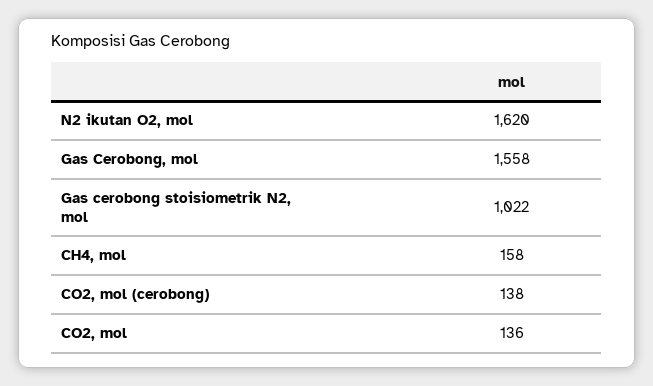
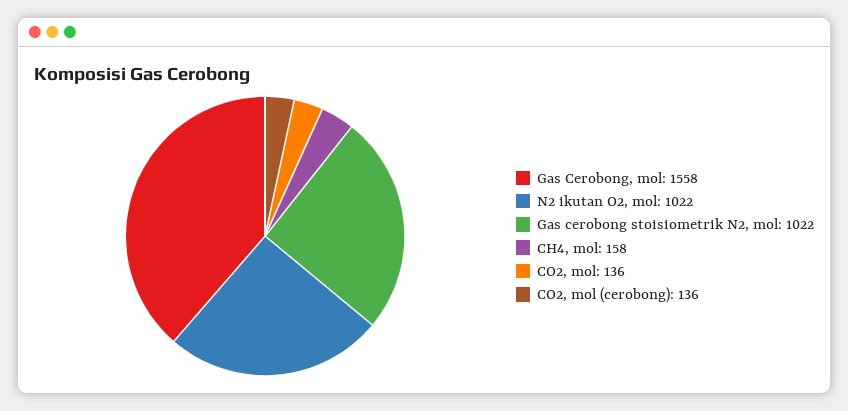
N2 ikutan O2, mol: 1620 -> 1022
CO2, mol (cerobong): 138 -> 136

